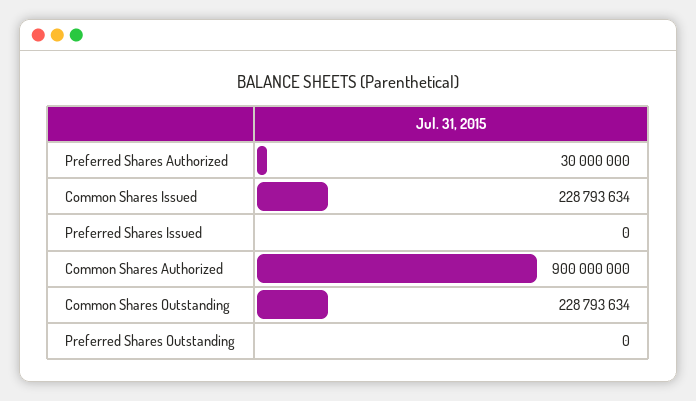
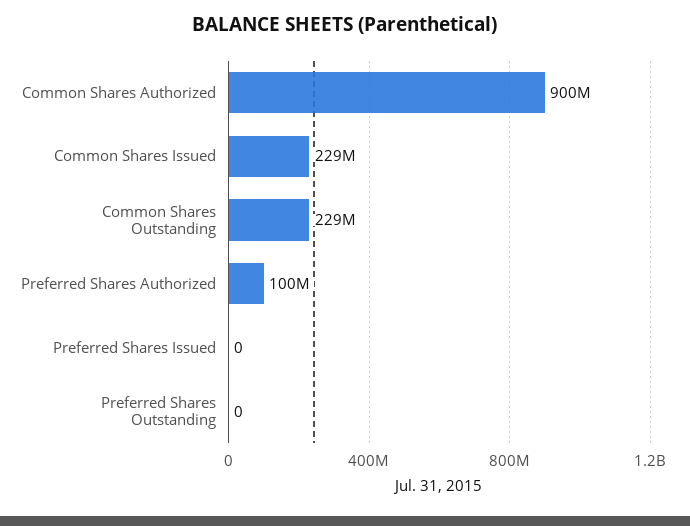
Preferred Shares Authorized: 30000000 -> 100000000

